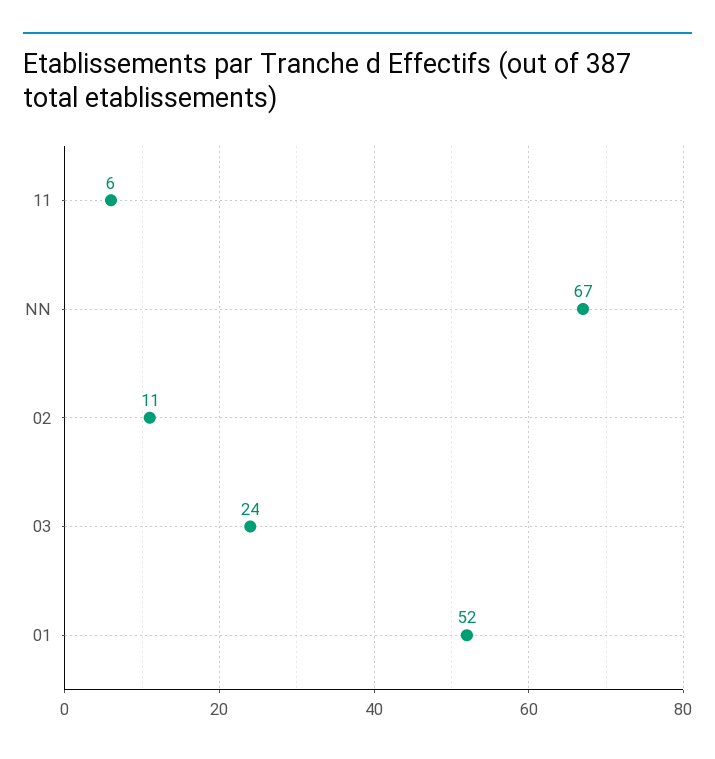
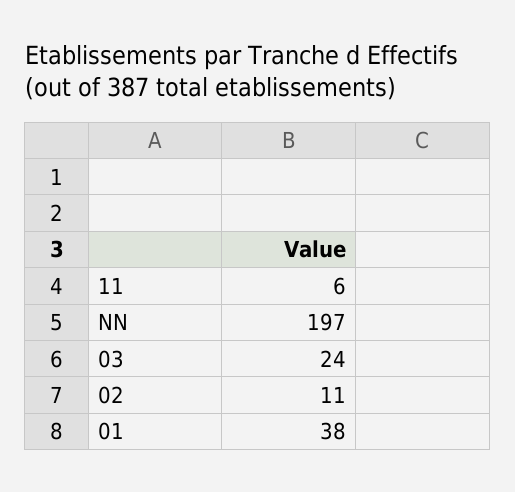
NN: 67 -> 197
01: 52 -> 38

